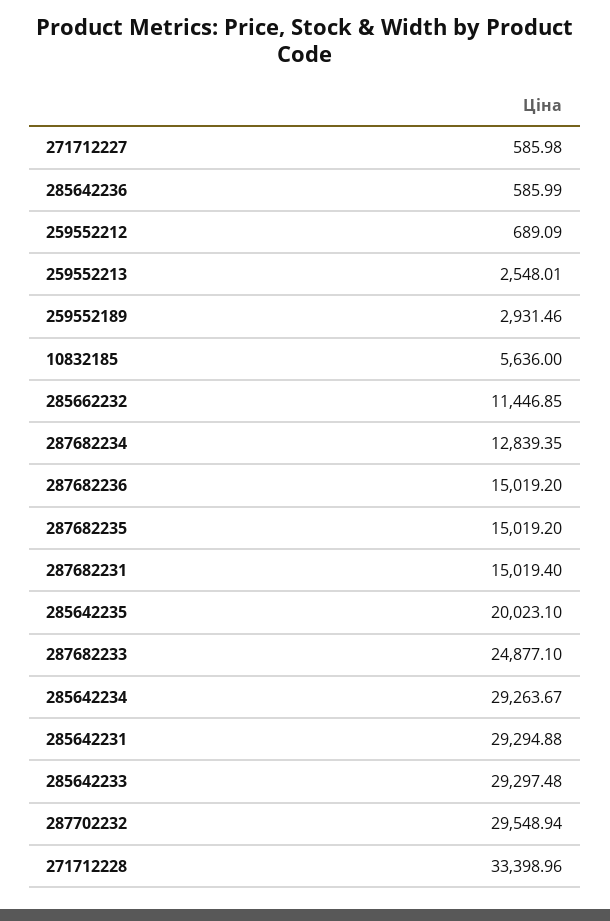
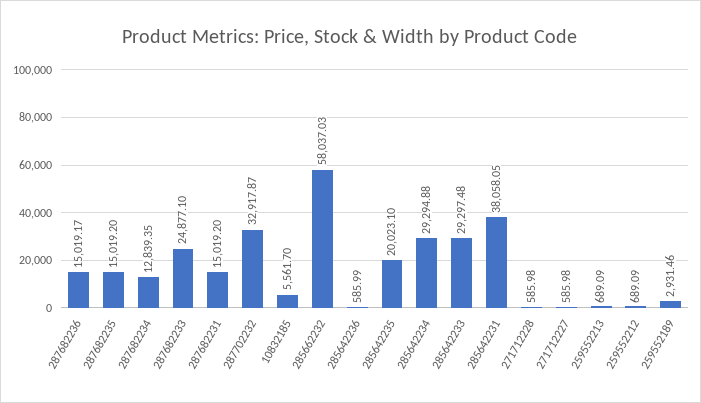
259552213: 2548.01 -> 689.09
10832185: 5636 -> 5561.7
285662232: 11446.85 -> 58037.03
287682236: 15019.2 -> 15019.17
287682231: 15019.4 -> 15019.2
285642234: 29263.67 -> 29294.88
285642231: 29294.88 -> 38058.05
287702232: 29548.94 -> 32917.87
271712228: 33398.96 -> 585.98

